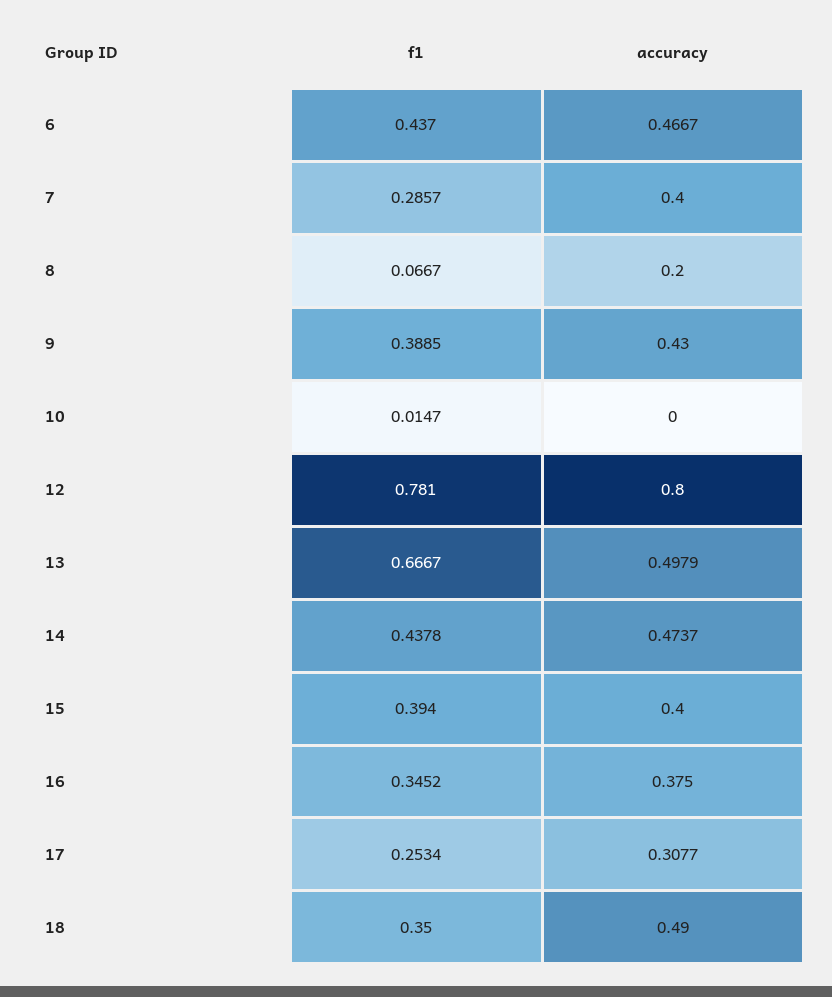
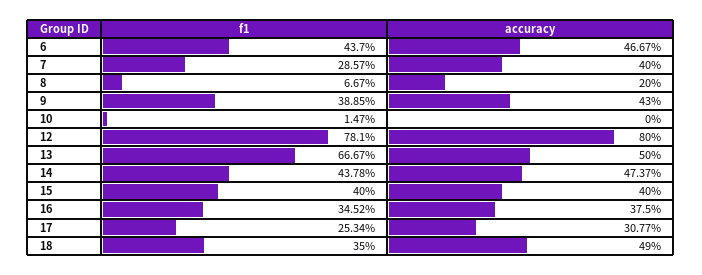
accuracy, 13: 0.4979 -> 0.5
f1, 15: 0.394 -> 0.4

